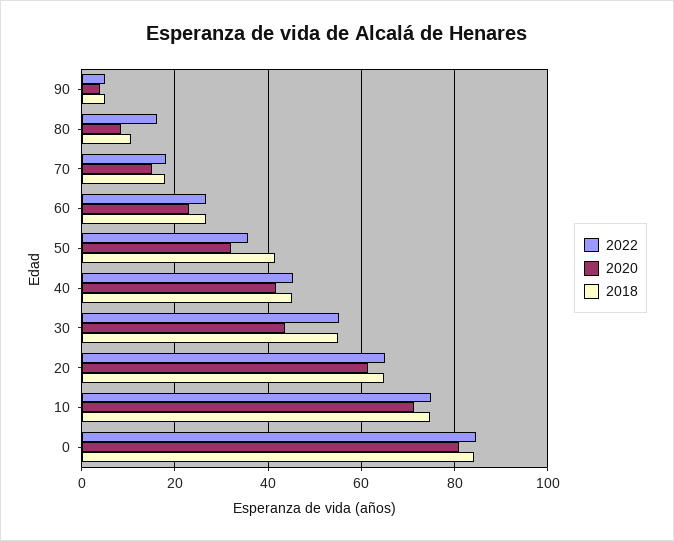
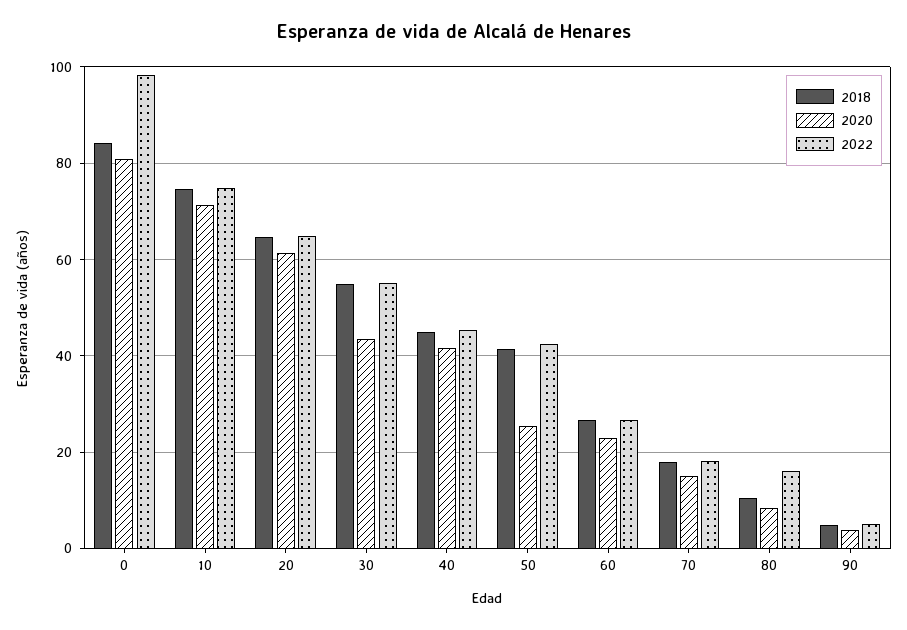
2022, 50: 36 -> 42
2020, 50: 32 -> 26
2022, 0: 84 -> 98

